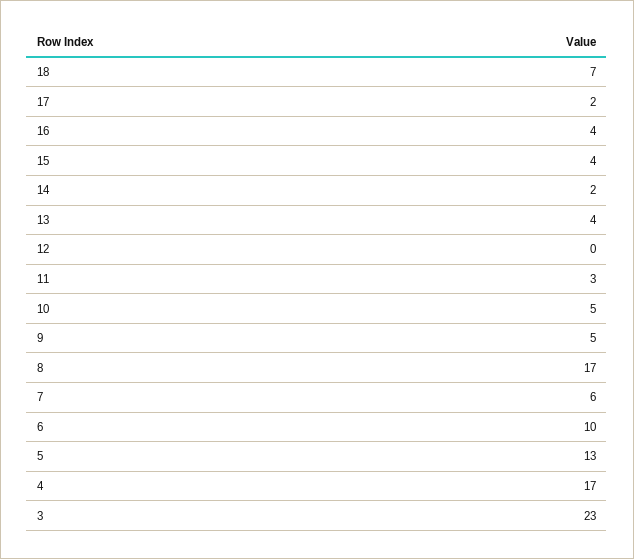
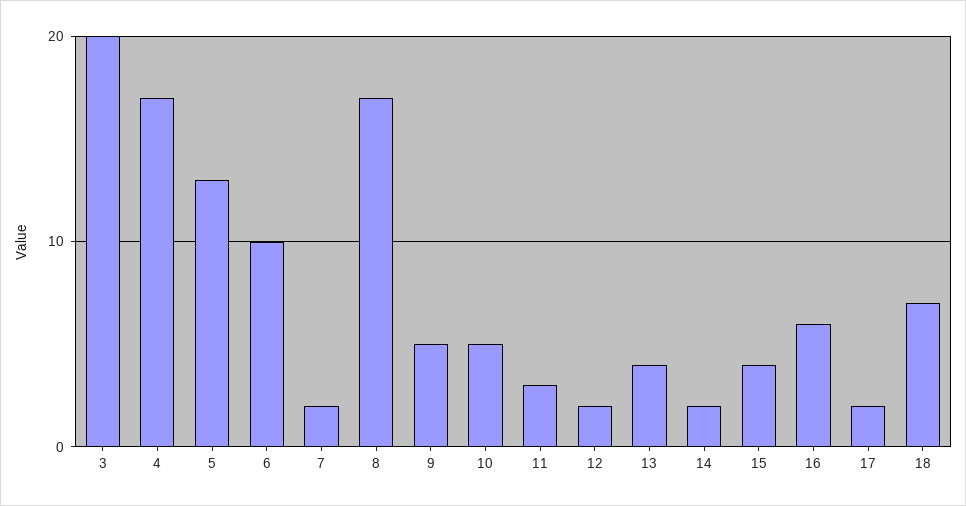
16: 4 -> 6
12: 0 -> 2
7: 6 -> 2
3: 23 -> 20

